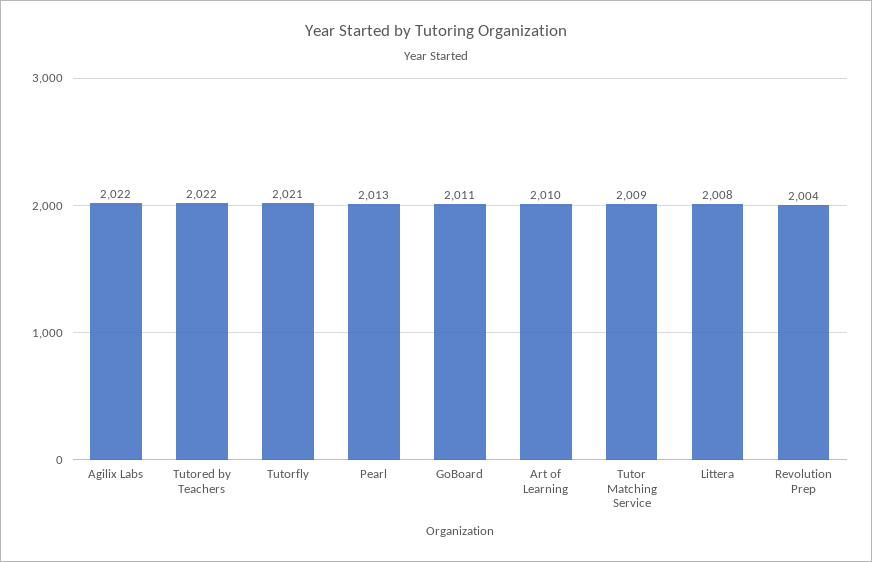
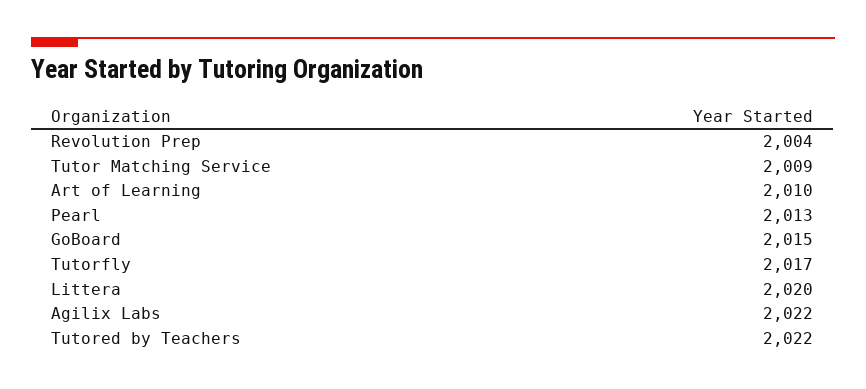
Tutorfly: 2021 -> 2017
GoBoard: 2011 -> 2015
Littera: 2008 -> 2020

